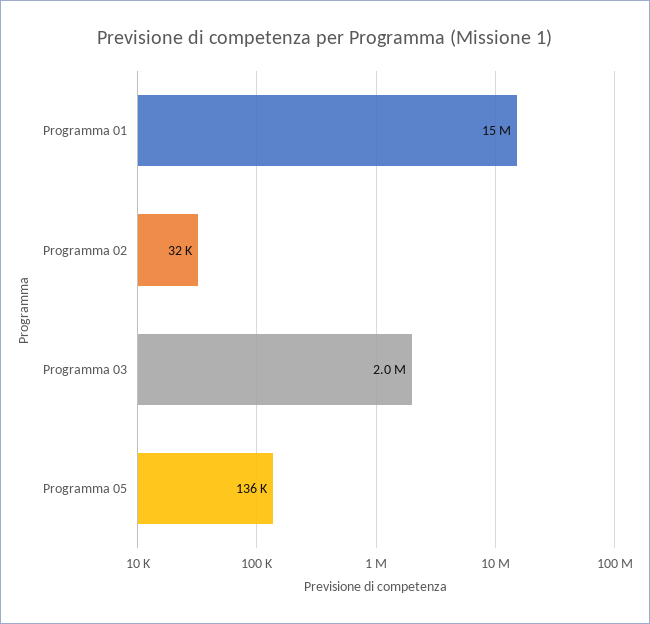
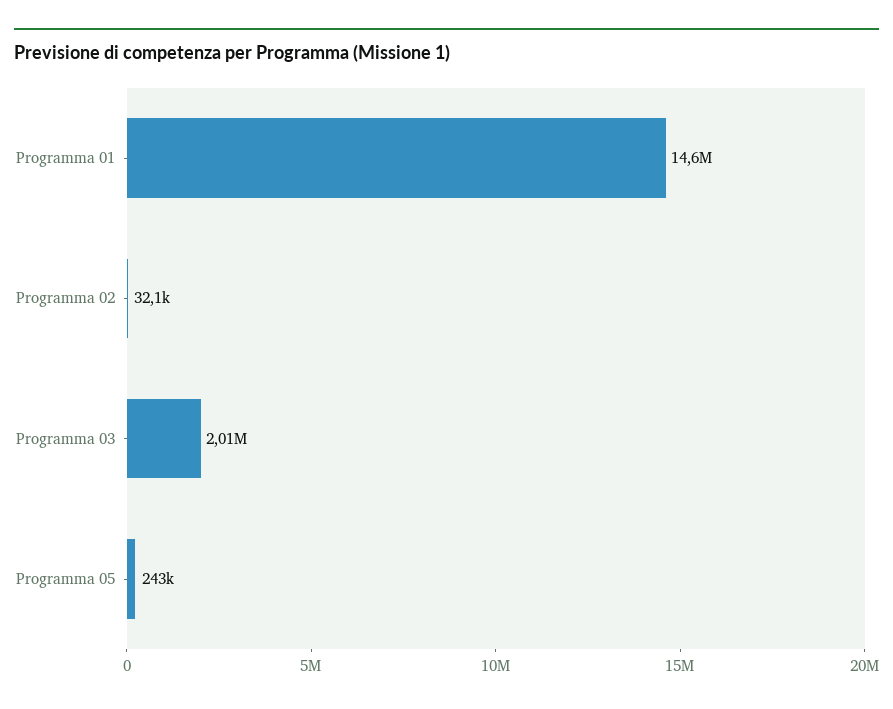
Programma 05: 136000 -> 243000

